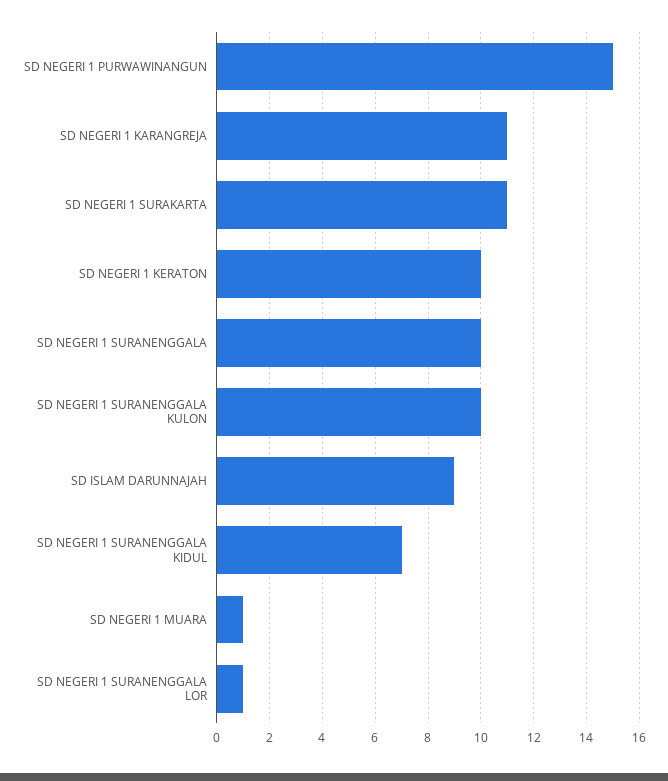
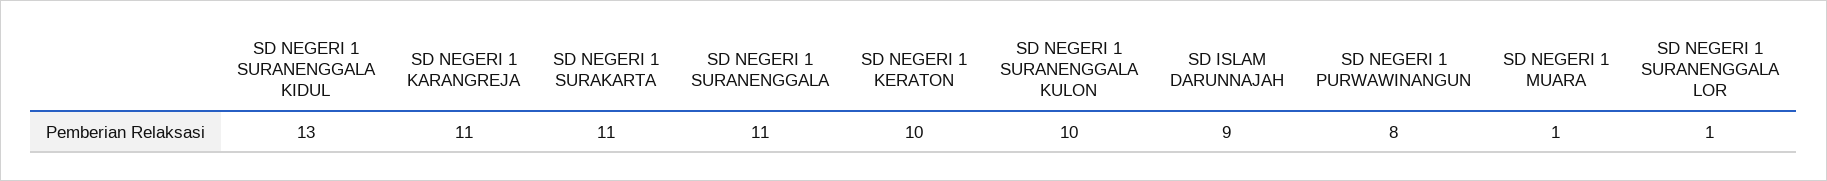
SD NEGERI 1 PURWAWINANGUN: 15 -> 8
SD NEGERI 1 SURANENGGALA: 10 -> 11
SD NEGERI 1 SURANENGGALA KIDUL: 7 -> 13

